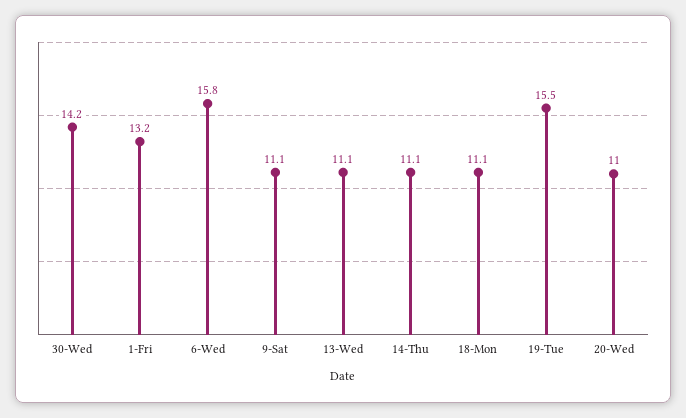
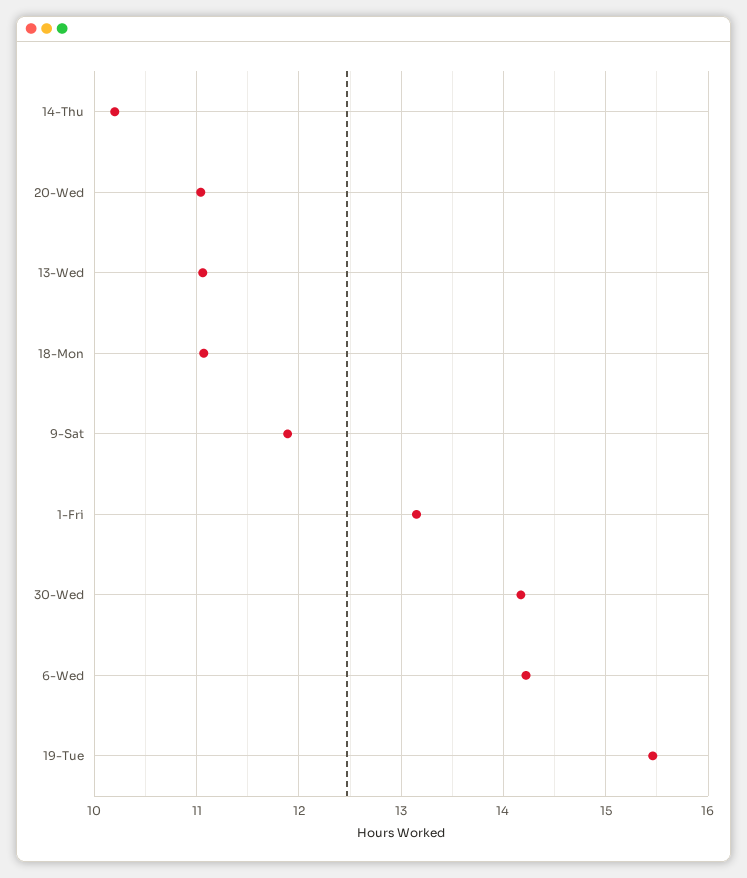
6-Wed: 15.8 -> 14.2
9-Sat: 11.1 -> 11.9
14-Thu: 11.1 -> 10.2

